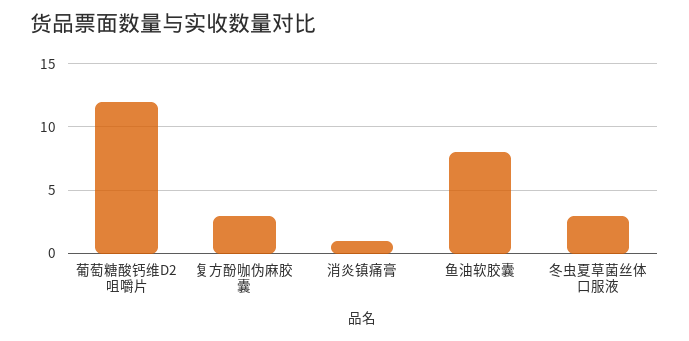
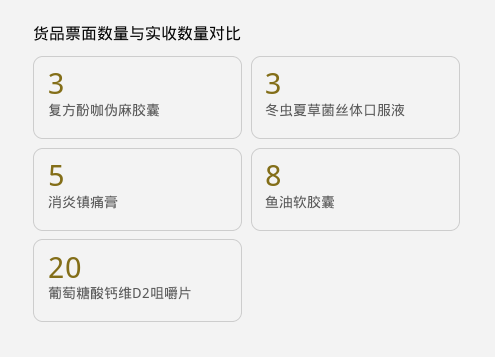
葡萄糖酸钙维D2咀嚼片: 12 -> 20
消炎镇痛膏: 1 -> 5

